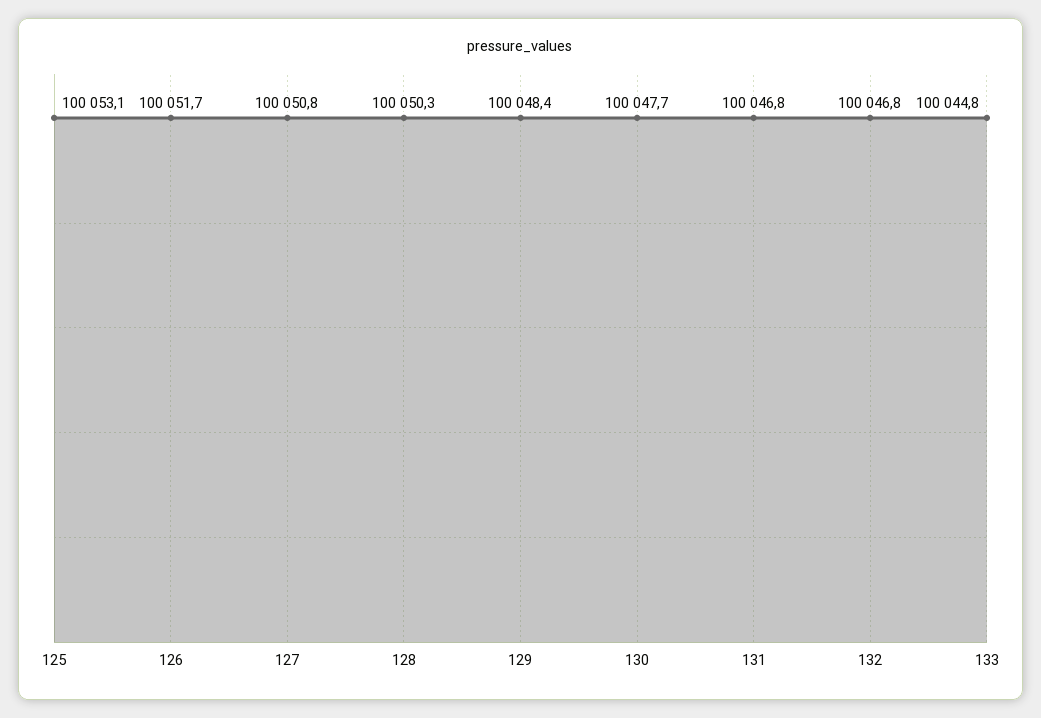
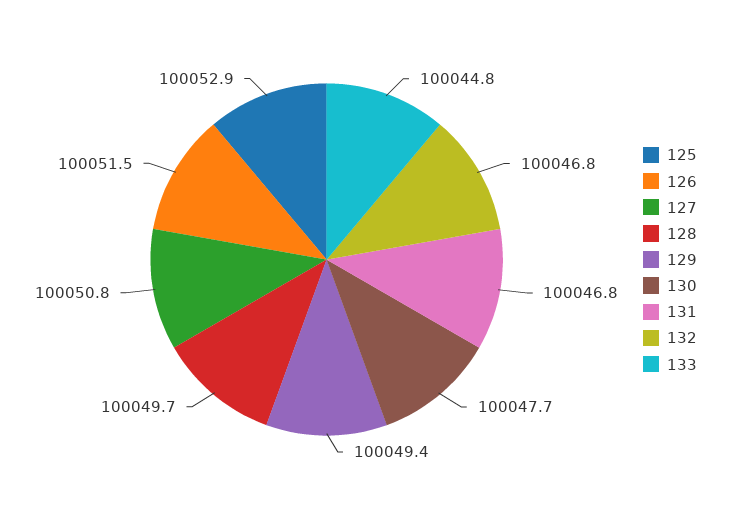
125: 100053.1 -> 100052.9
126: 100051.7 -> 100051.5
128: 100050.3 -> 100049.7
129: 100048.4 -> 100049.4

